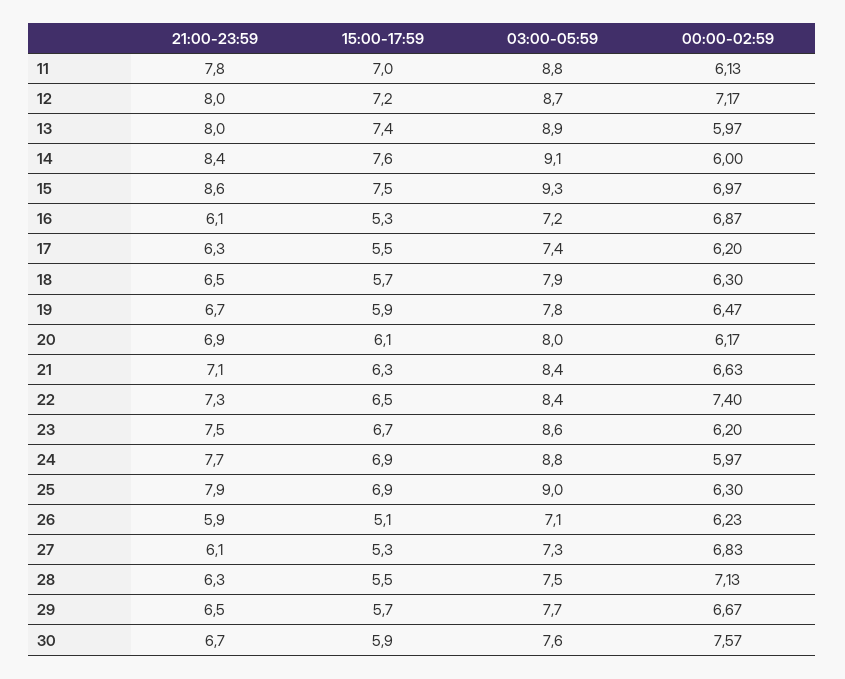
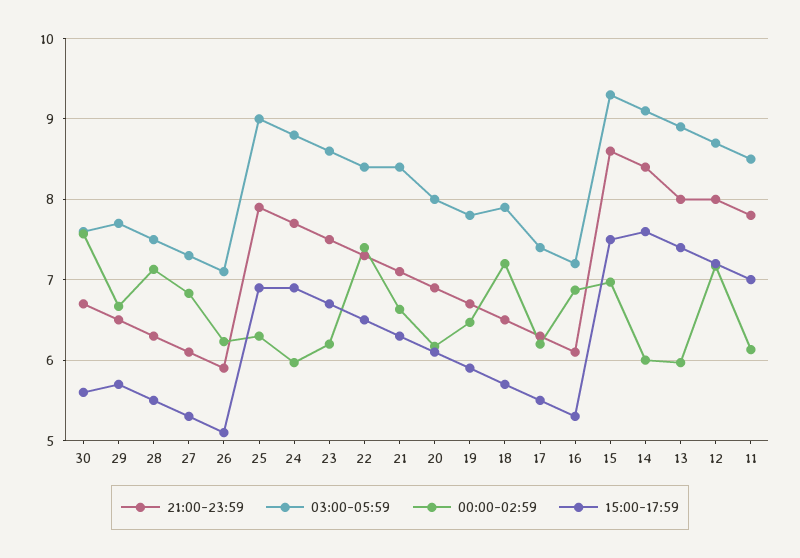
03:00-05:59, 11: 8.8 -> 8.5
00:00-02:59, 18: 6.3 -> 7.2
15:00-17:59, 30: 5.9 -> 5.6

